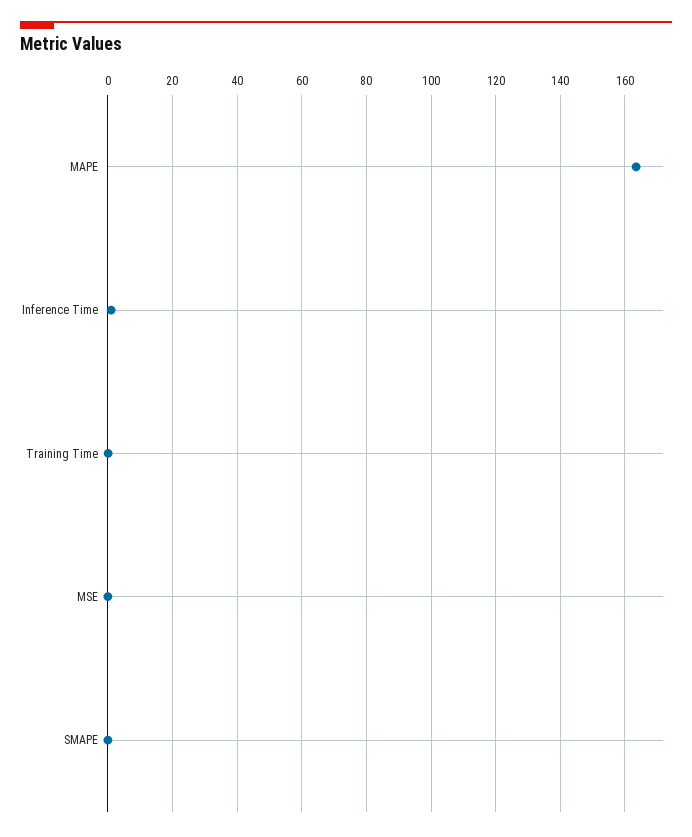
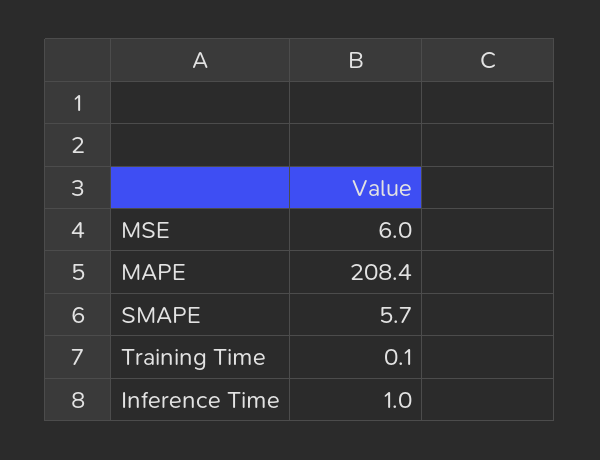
MAPE: 164 -> 208.4
MSE: 0 -> 6
SMAPE: 0 -> 5.7

